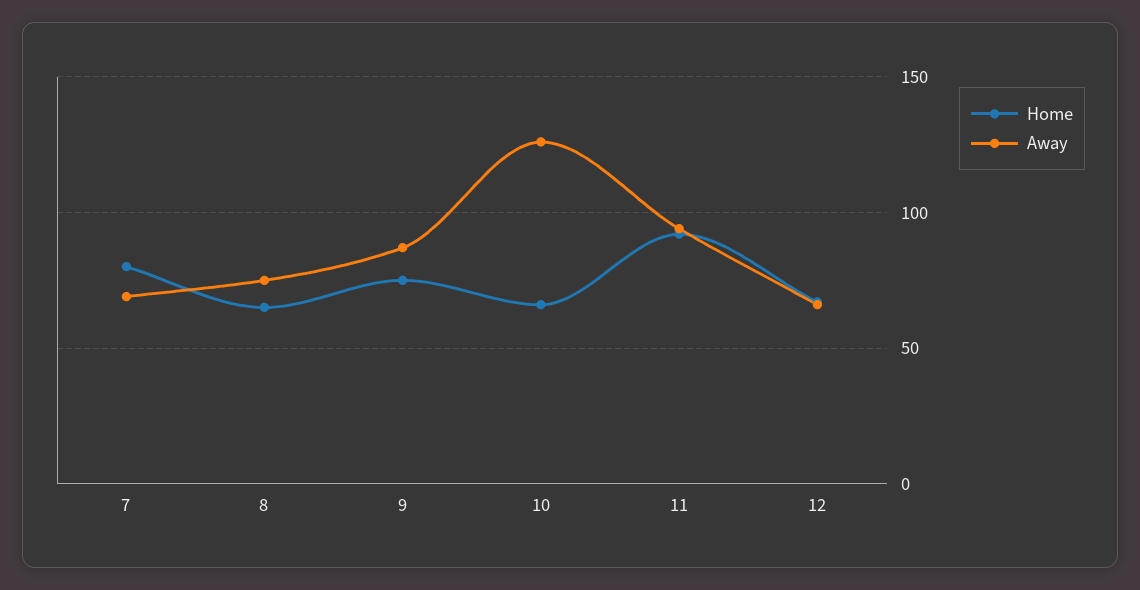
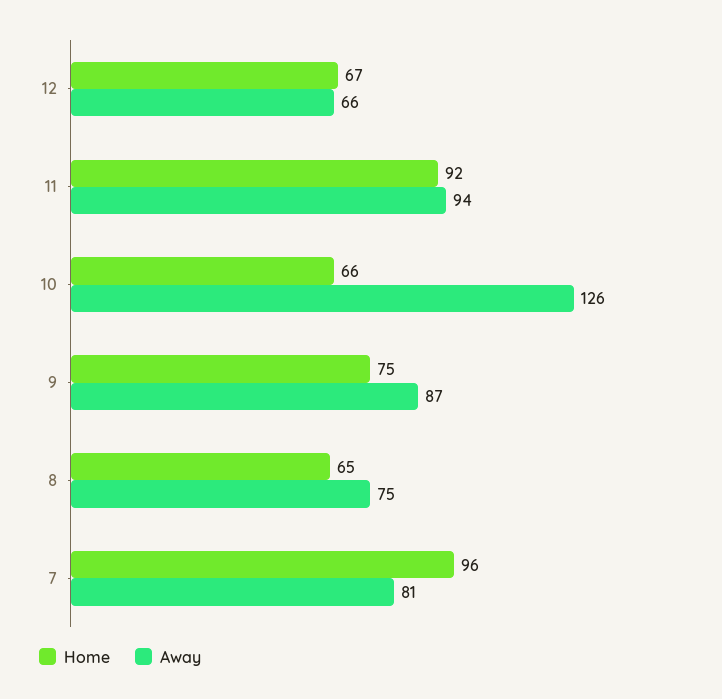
Home, 7: 80 -> 96
Away, 7: 70 -> 81

